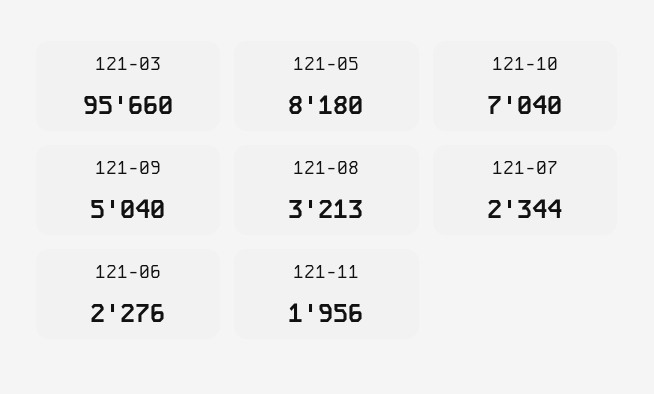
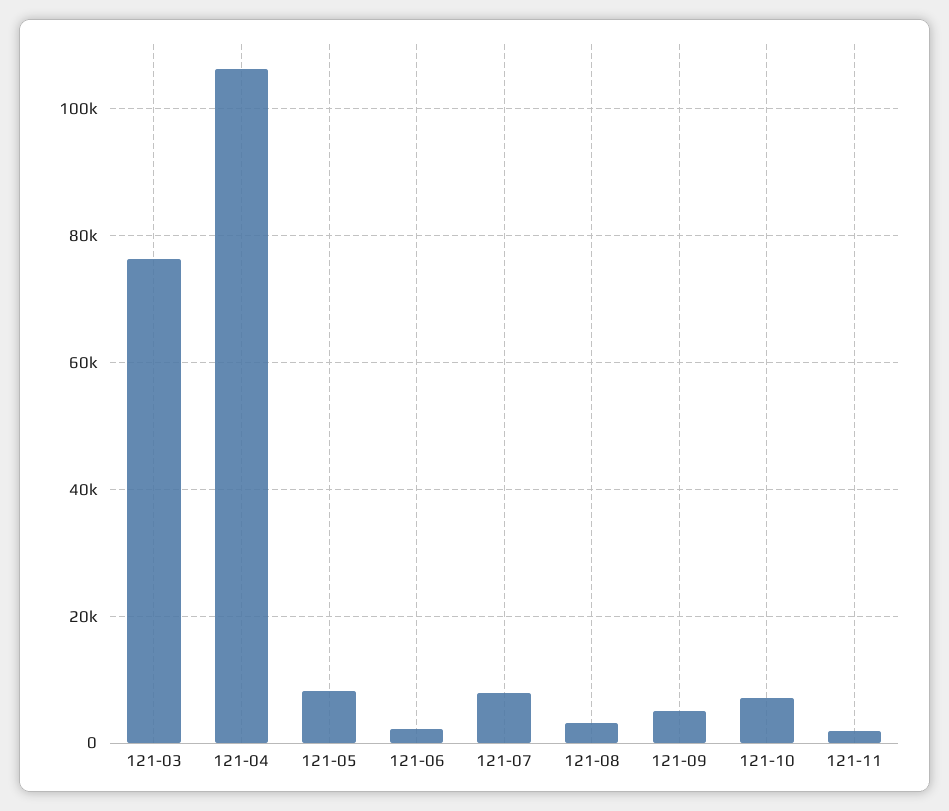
121-03: 95660 -> 76000
121-07: 2344 -> 8000
121-04: none -> 106000

